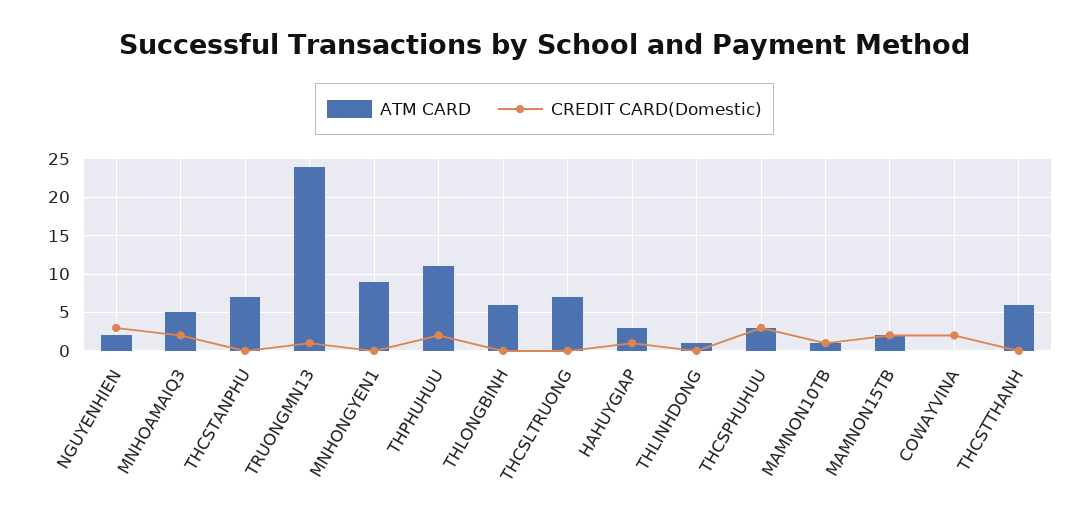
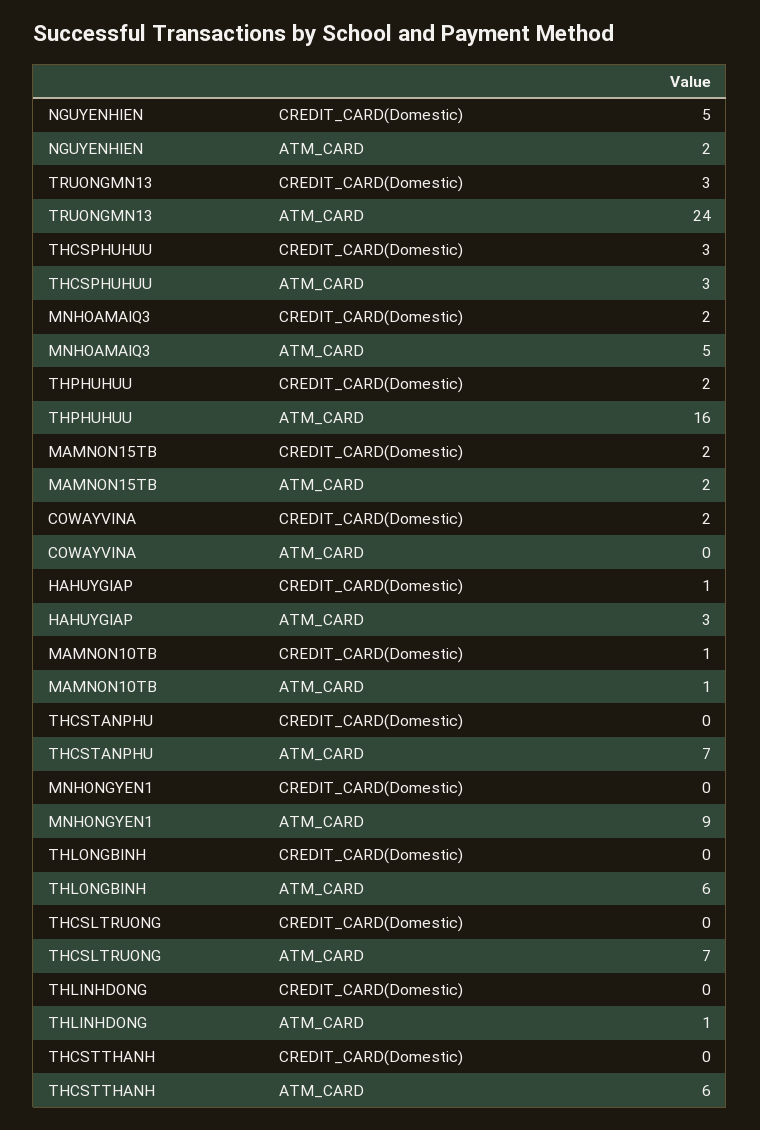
CREDIT CARD(Domestic), NGUYENHIEN: 3 -> 5
CREDIT CARD(Domestic), TRUONGMN13: 1 -> 3
ATM CARD, THPHUHUU: 11 -> 16

